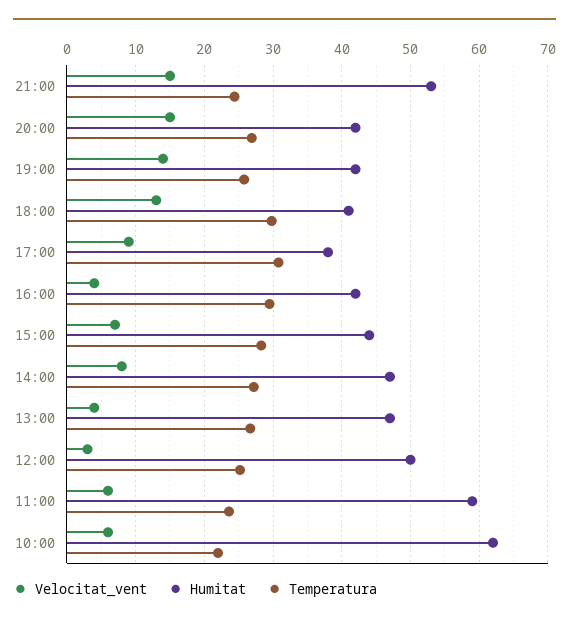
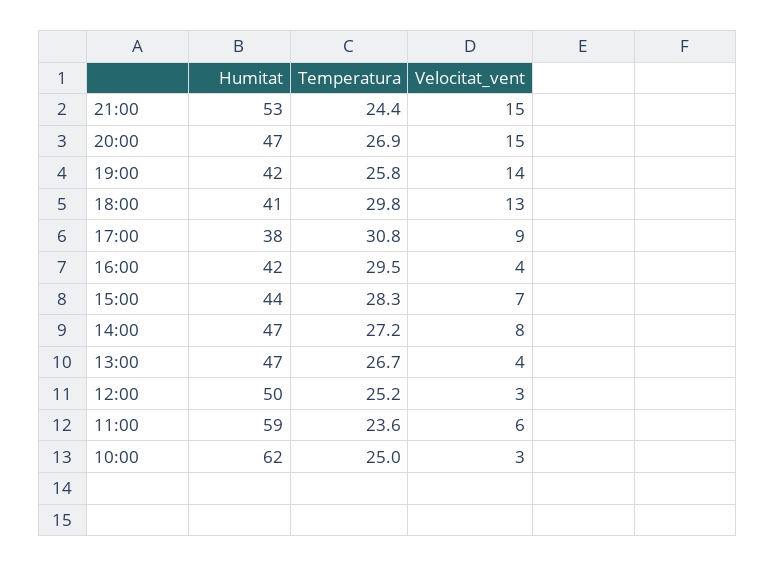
Humitat, 20:00: 42 -> 47
Velocitat_vent, 10:00: 6 -> 3
Temperatura, 10:00: 22 -> 25

